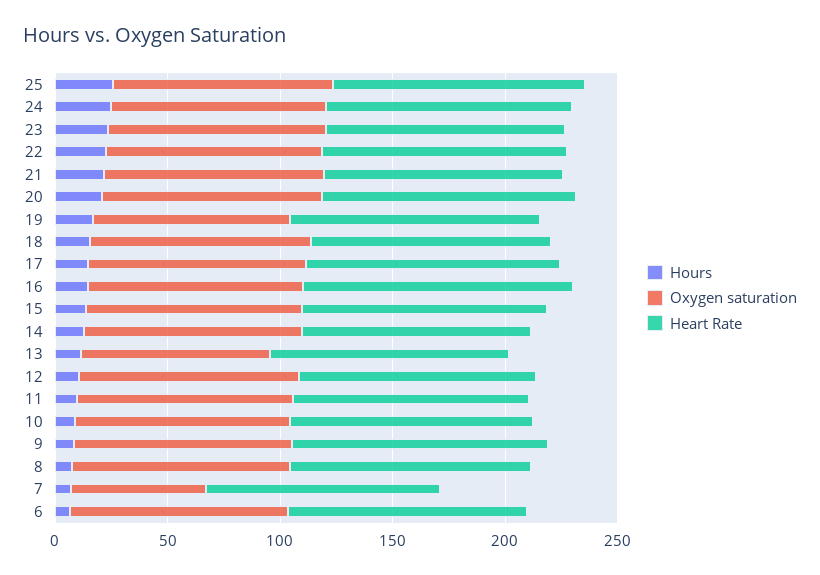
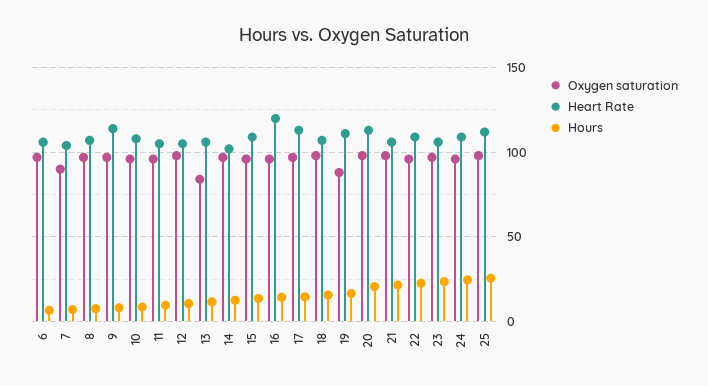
Oxygen saturation, 7: 60 -> 90

